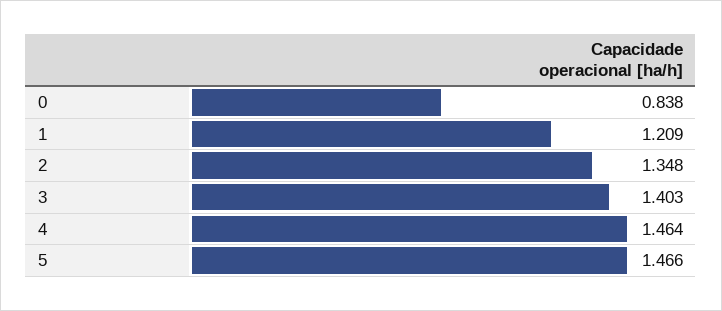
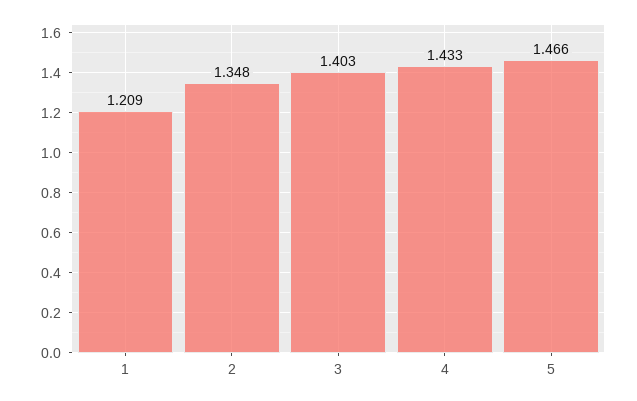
0: 0.838 -> none
4: 1.464 -> 1.433

